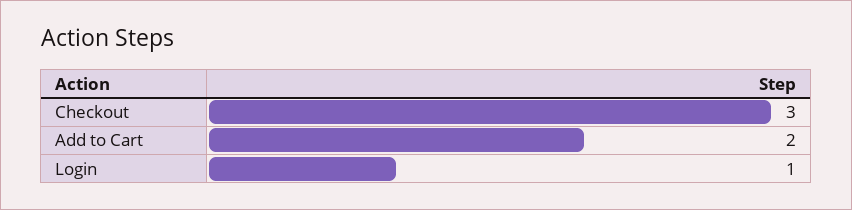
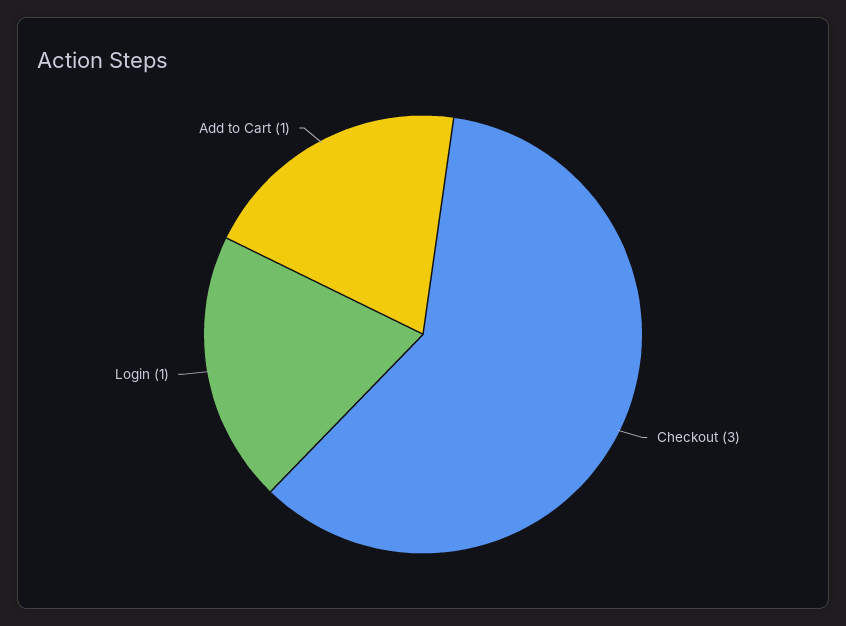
Add to Cart: 2 -> 1

